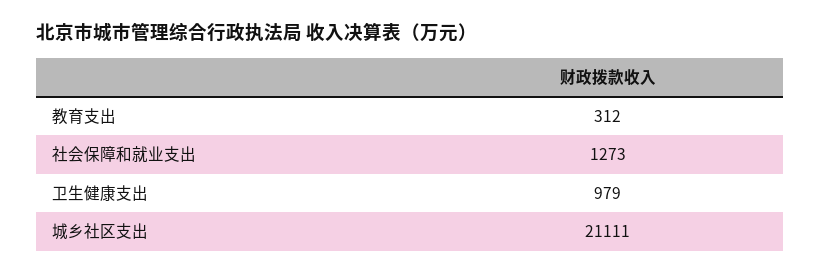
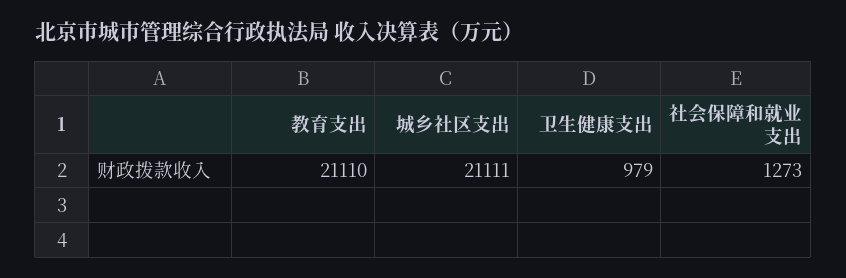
教育支出: 312 -> 21110

